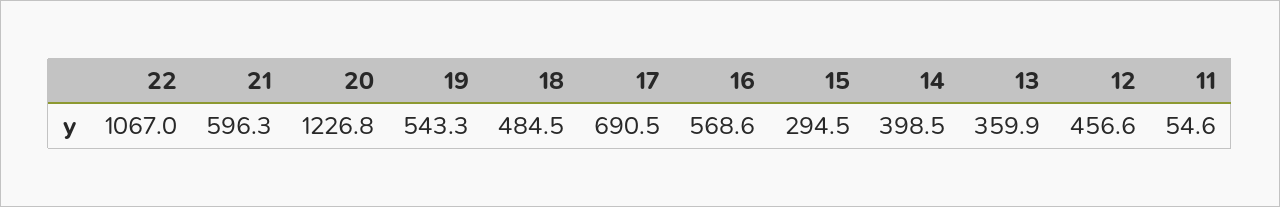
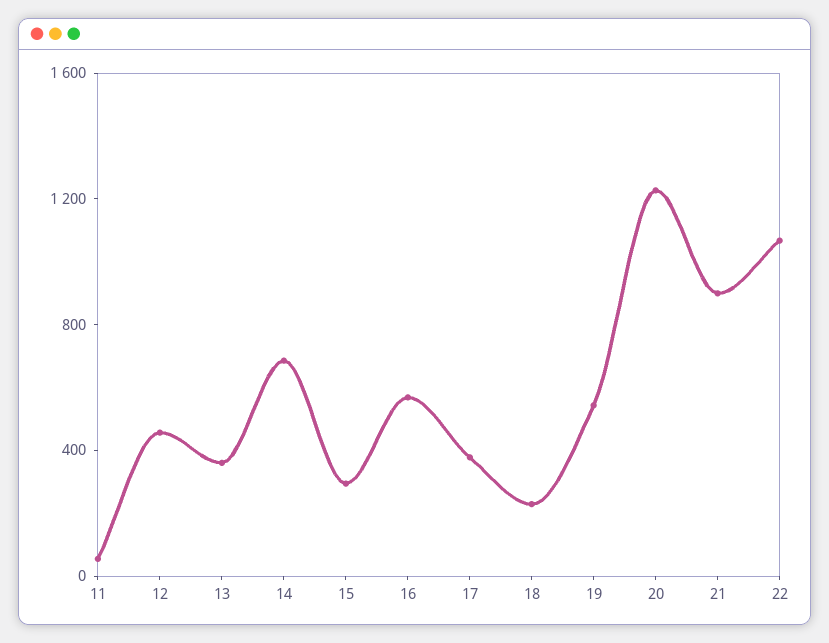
21: 596.3 -> 900
18: 484.5 -> 200
17: 690.5 -> 400
14: 398.5 -> 700

